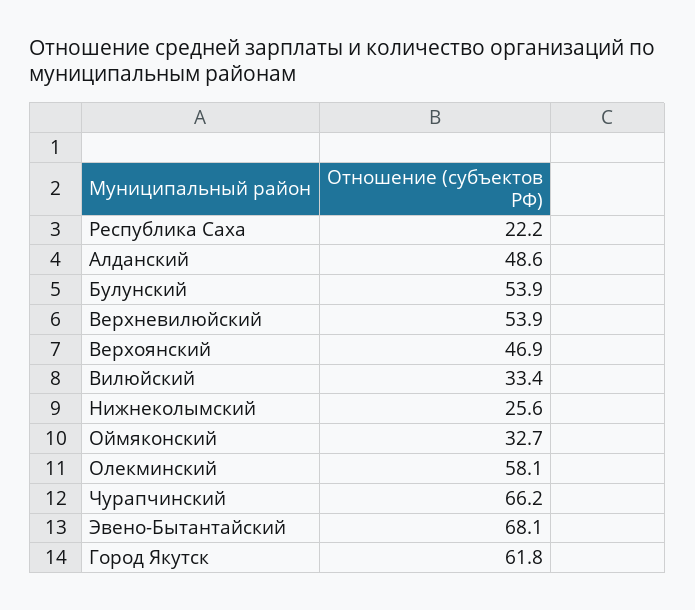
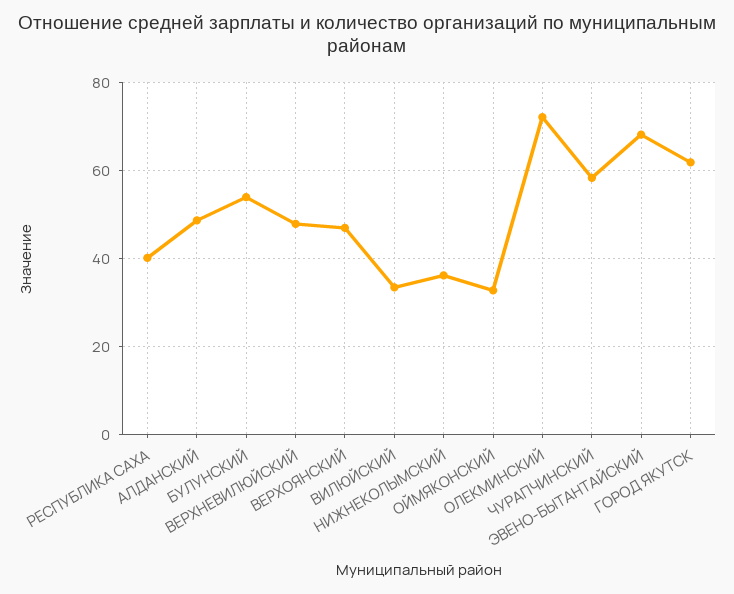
Республика Саха: 22.2 -> 40
Верхневилюйский: 53.9 -> 48
Нижнеколымский: 25.6 -> 36
Олекминский: 58.1 -> 72
Чурапчинский: 66.2 -> 58

